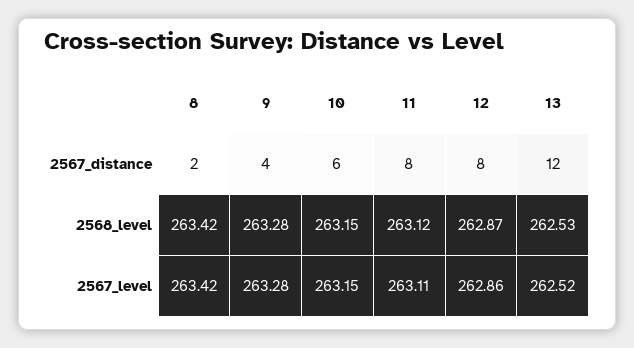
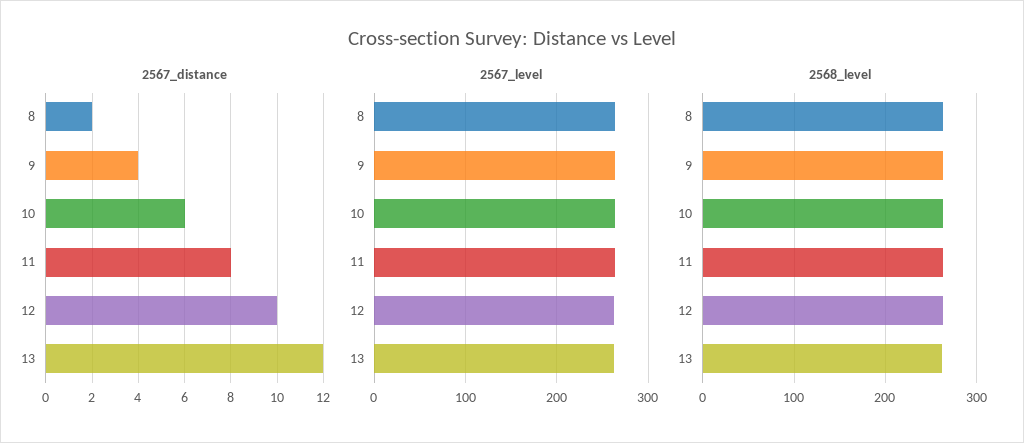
2567_distance, 12: 8 -> 10

